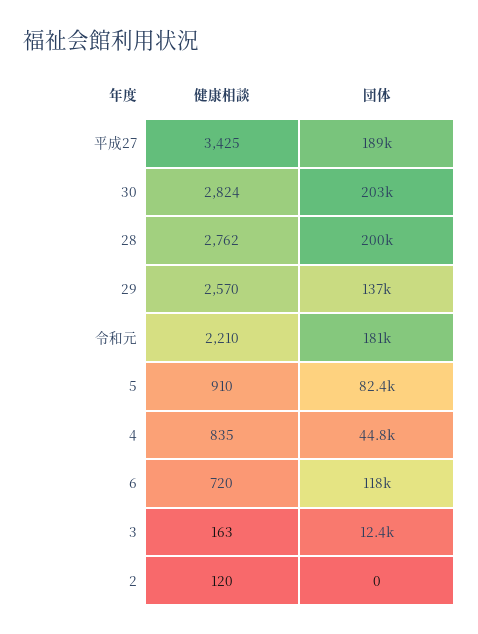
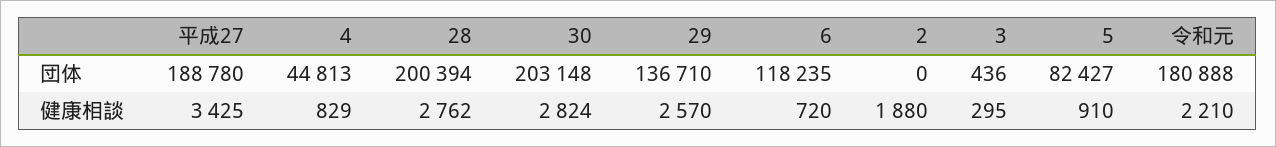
健康相談, 4: 835 -> 829
健康相談, 3: 163 -> 295
団体, 3: 12400 -> 436
健康相談, 2: 120 -> 1880

